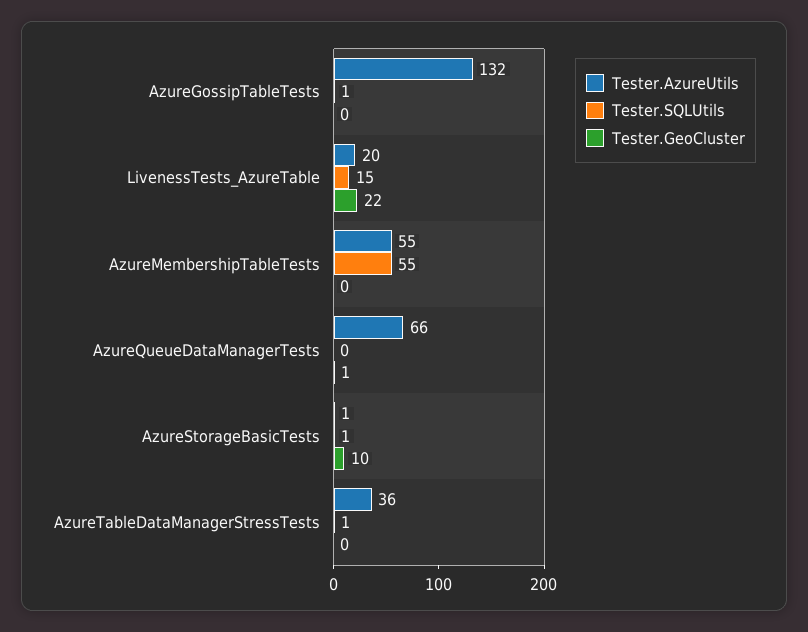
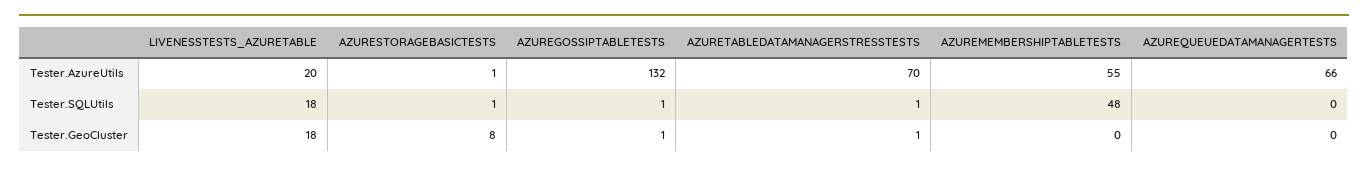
Tester.GeoCluster, AzureGossipTableTests: 0 -> 1
Tester.SQLUtils, LivenessTests_AzureTable: 15 -> 18
Tester.GeoCluster, LivenessTests_AzureTable: 22 -> 18
Tester.SQLUtils, AzureMembershipTableTests: 55 -> 48
Tester.GeoCluster, AzureQueueDataManagerTests: 1 -> 0
Tester.GeoCluster, AzureStorageBasicTests: 10 -> 8
Tester.AzureUtils, AzureTableDataManagerStressTests: 36 -> 70
Tester.GeoCluster, AzureTableDataManagerStressTests: 0 -> 1

